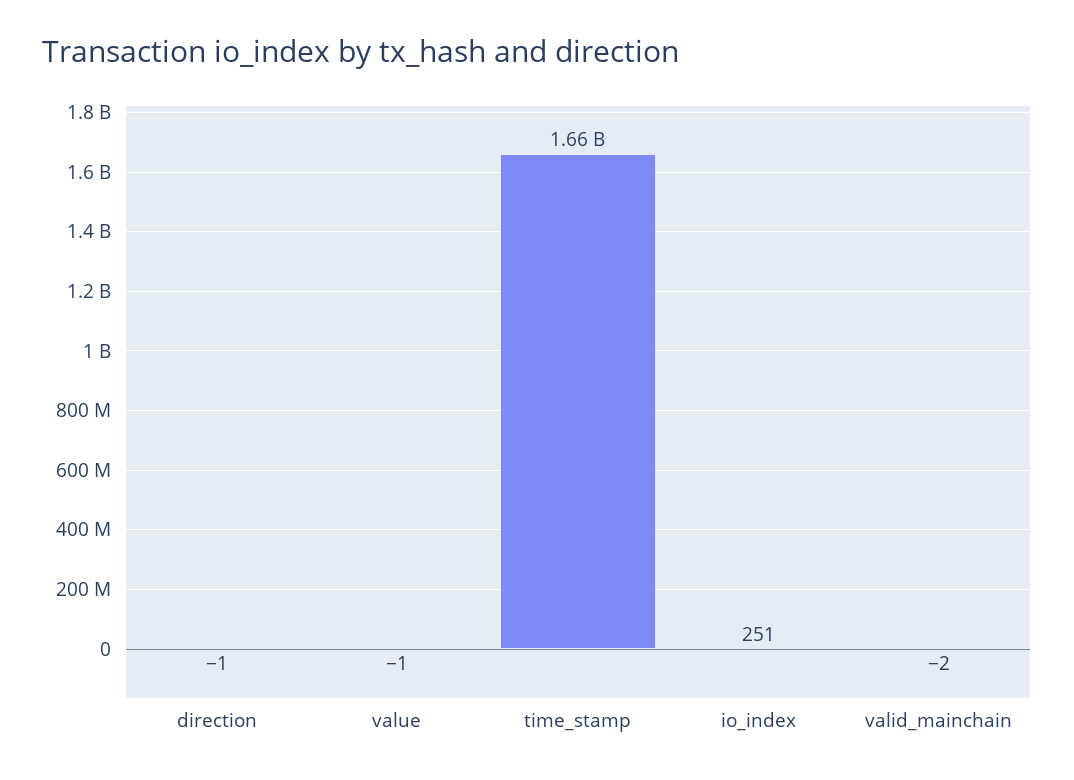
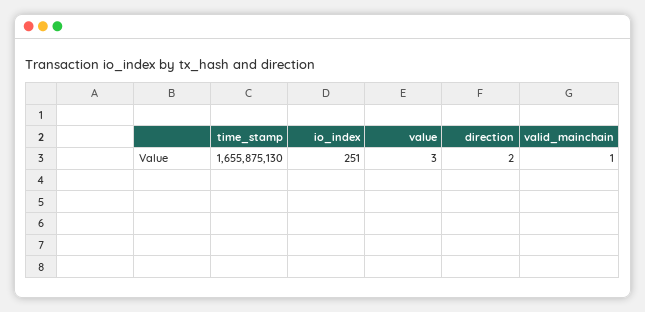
direction: -1 -> 2
value: -1 -> 3
valid_mainchain: -2 -> 1

